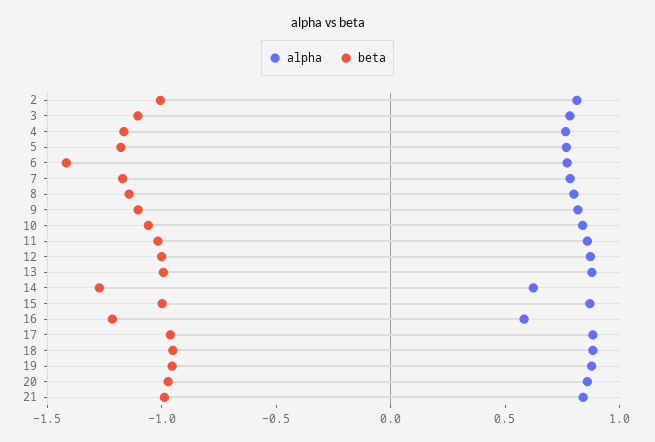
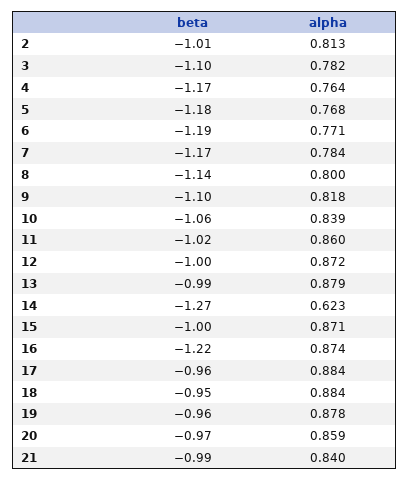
beta, 6: -1.4 -> -1.19
alpha, 16: 0.6 -> 0.874

